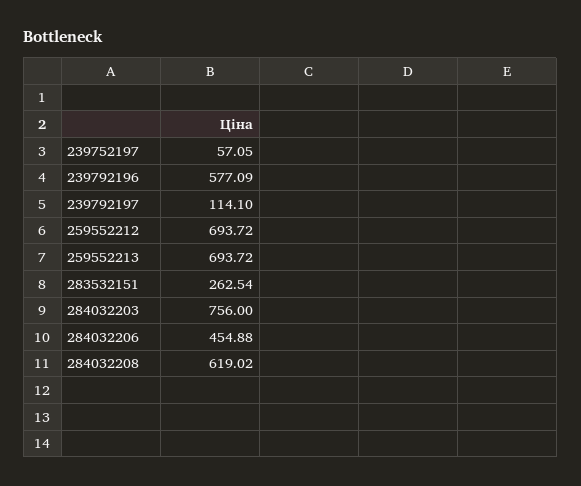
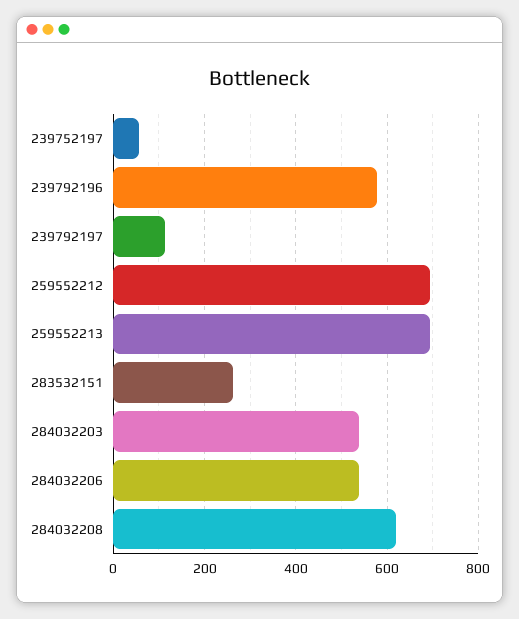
284032203: 756 -> 540
284032206: 454.88 -> 540

